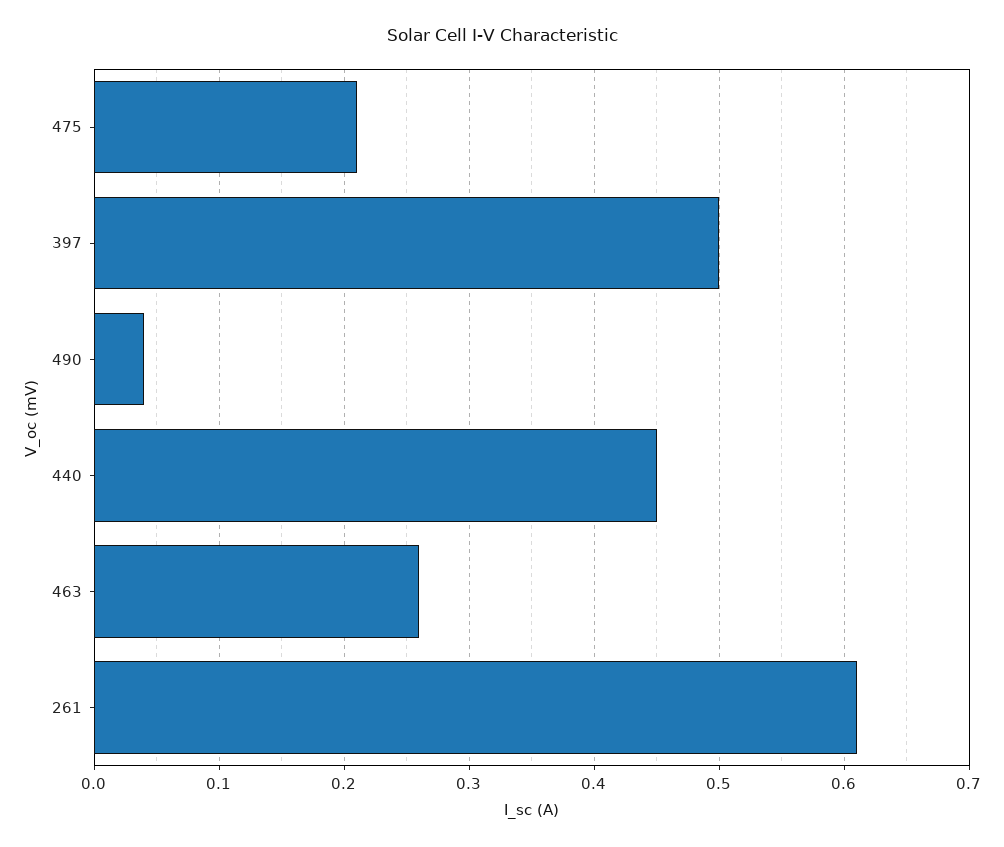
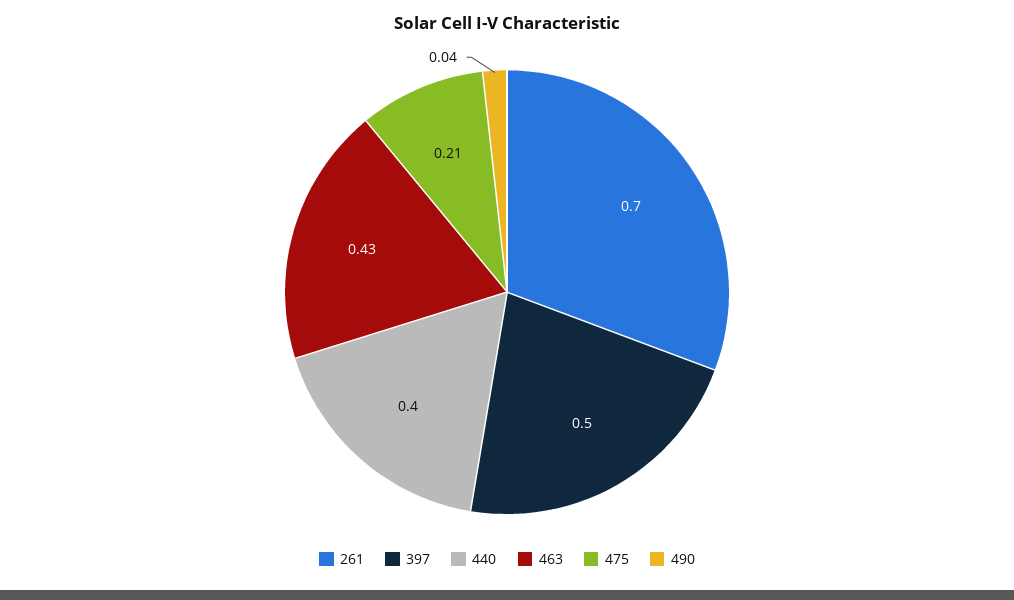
440: 0.45 -> 0.4
463: 0.26 -> 0.43
261: 0.61 -> 0.7

